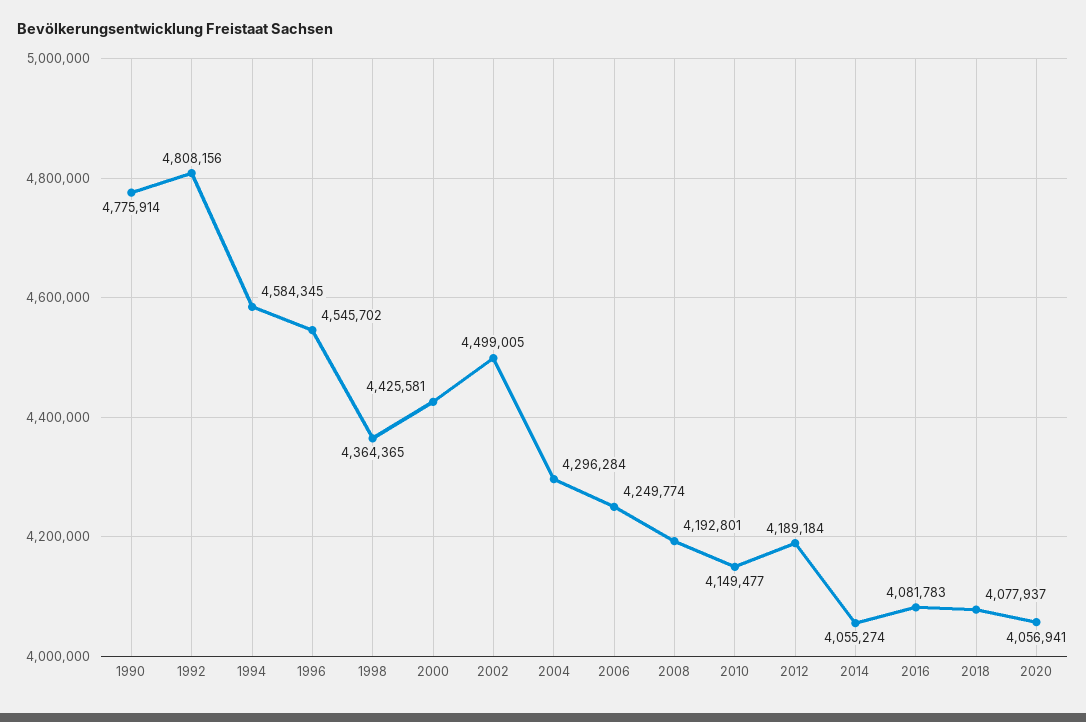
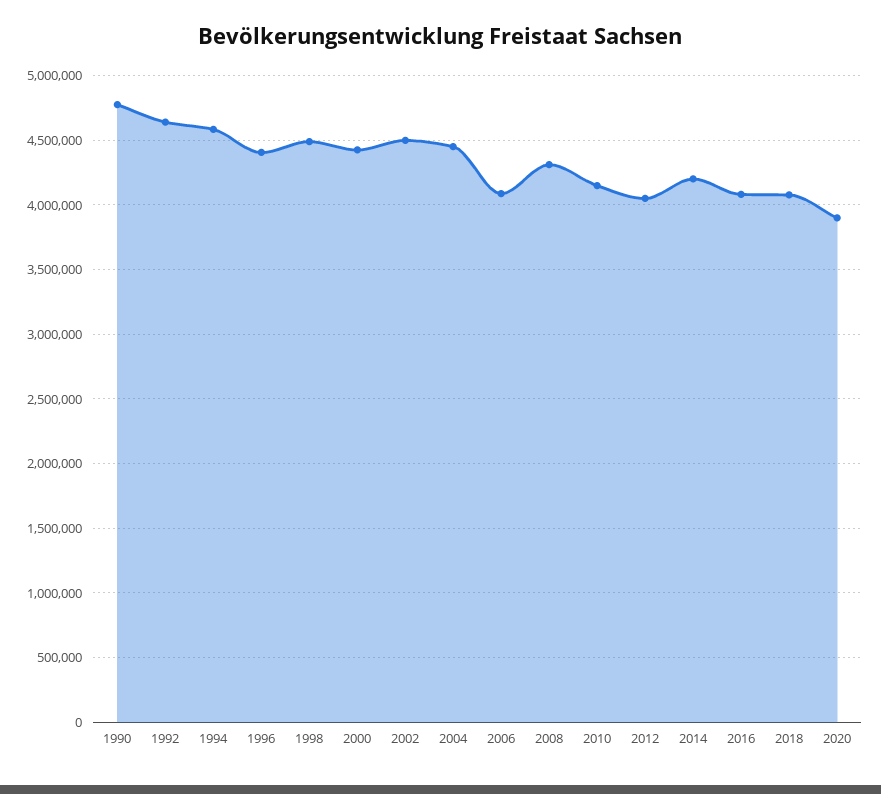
1992: 4808156 -> 4650000
1996: 4545702 -> 4400000
1998: 4364365 -> 4500000
2004: 4296284 -> 4450000
2006: 4249774 -> 4100000
2008: 4192801 -> 4300000
2012: 4189184 -> 4050000
2014: 4055274 -> 4200000
2020: 4056941 -> 3900000

